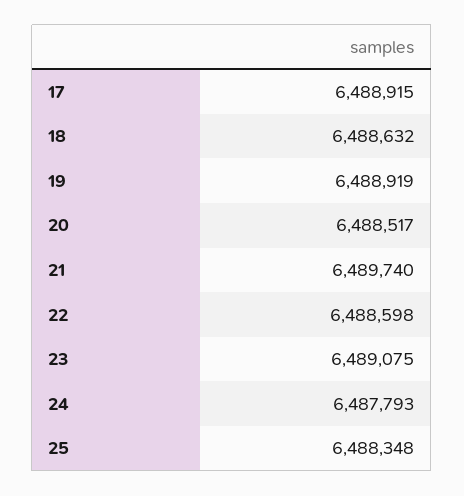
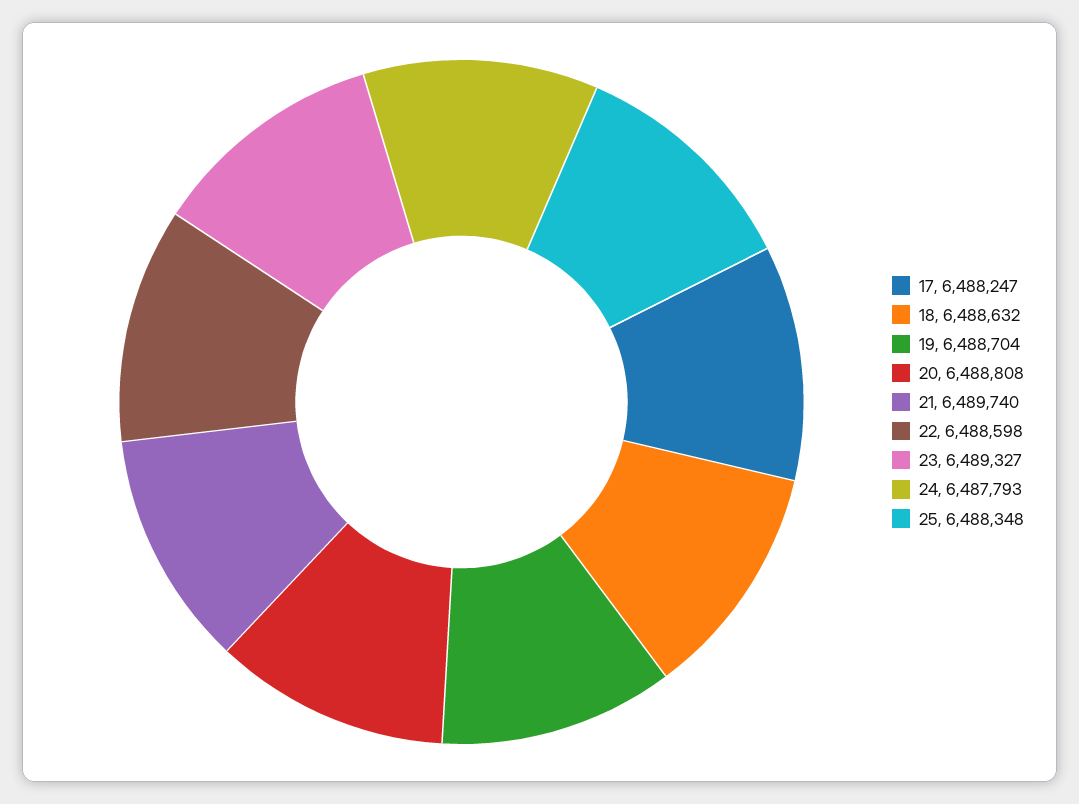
17: 6488915 -> 6488247
19: 6488919 -> 6488704
20: 6488517 -> 6488808
23: 6489075 -> 6489327

